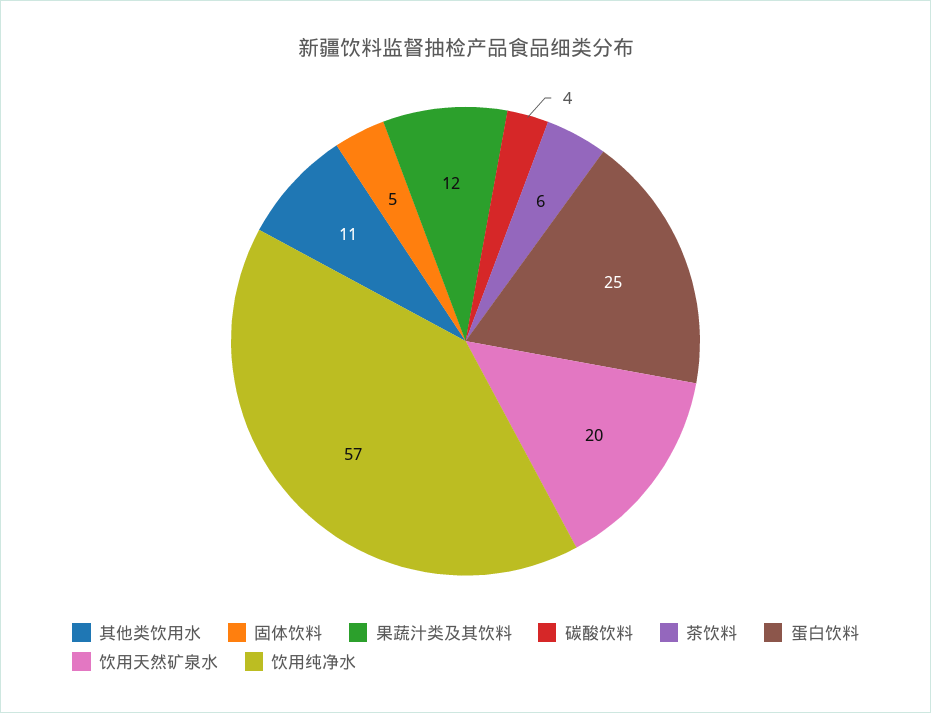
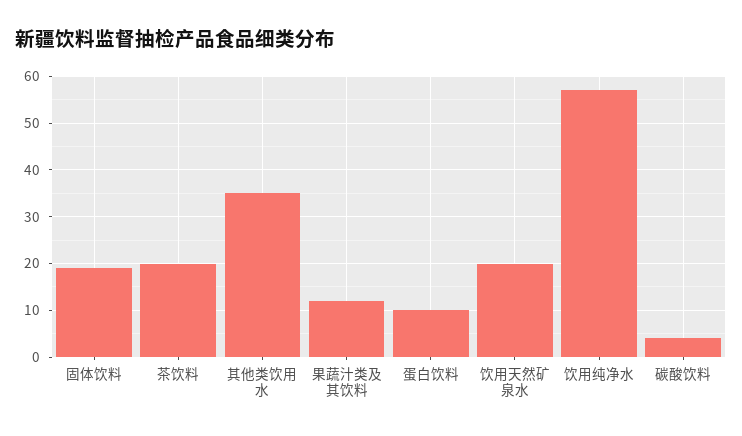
其他类饮用水: 11 -> 35
固体饮料: 5 -> 20
茶饮料: 6 -> 20
蛋白饮料: 25 -> 10

